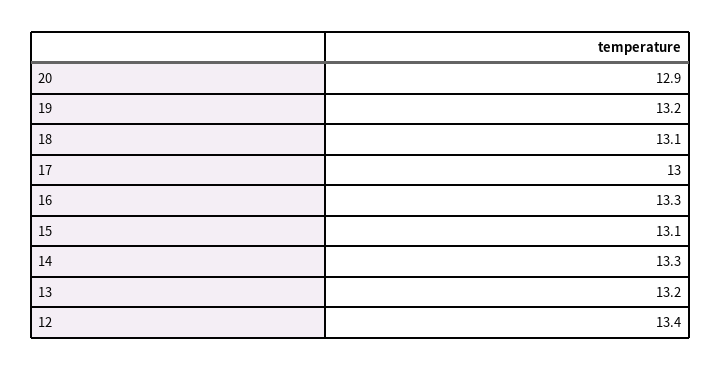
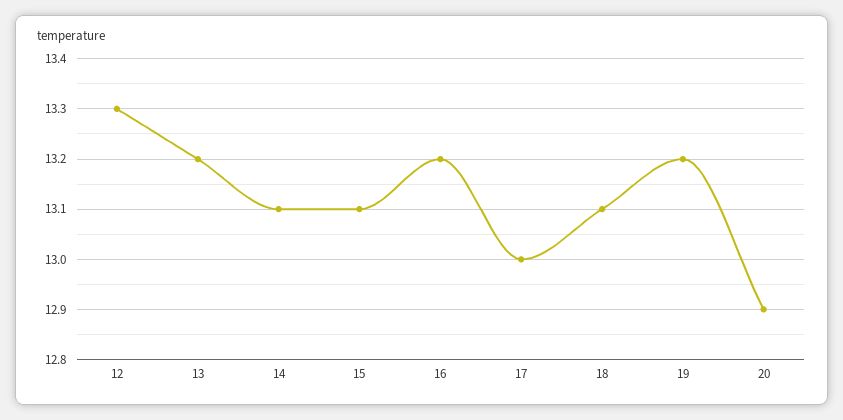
16: 13.3 -> 13.2
14: 13.3 -> 13.1
12: 13.4 -> 13.3

